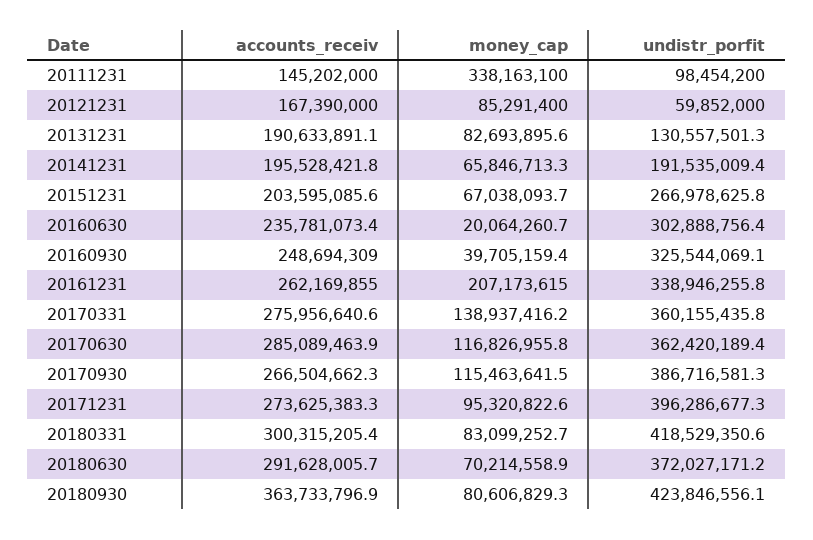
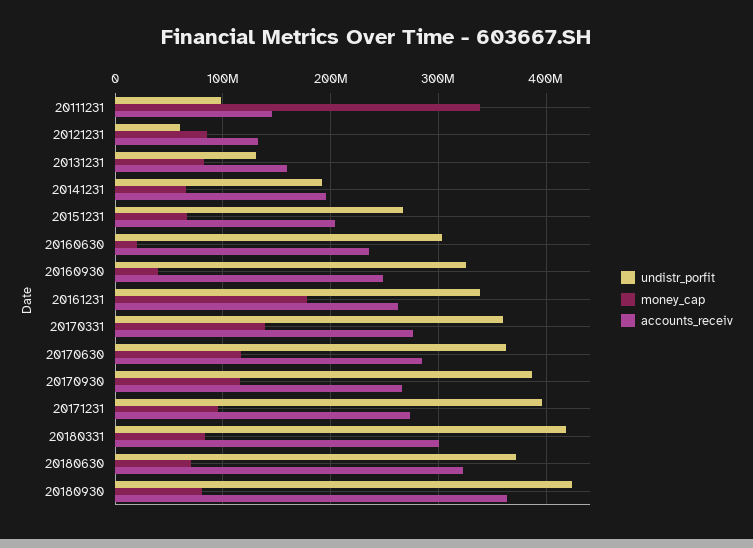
accounts_receiv, 20121231: 167390000 -> 130000000
accounts_receiv, 20131231: 190633891.1 -> 160000000
money_cap, 20161231: 207173615 -> 180000000
accounts_receiv, 20180630: 291628005.7 -> 320000000

